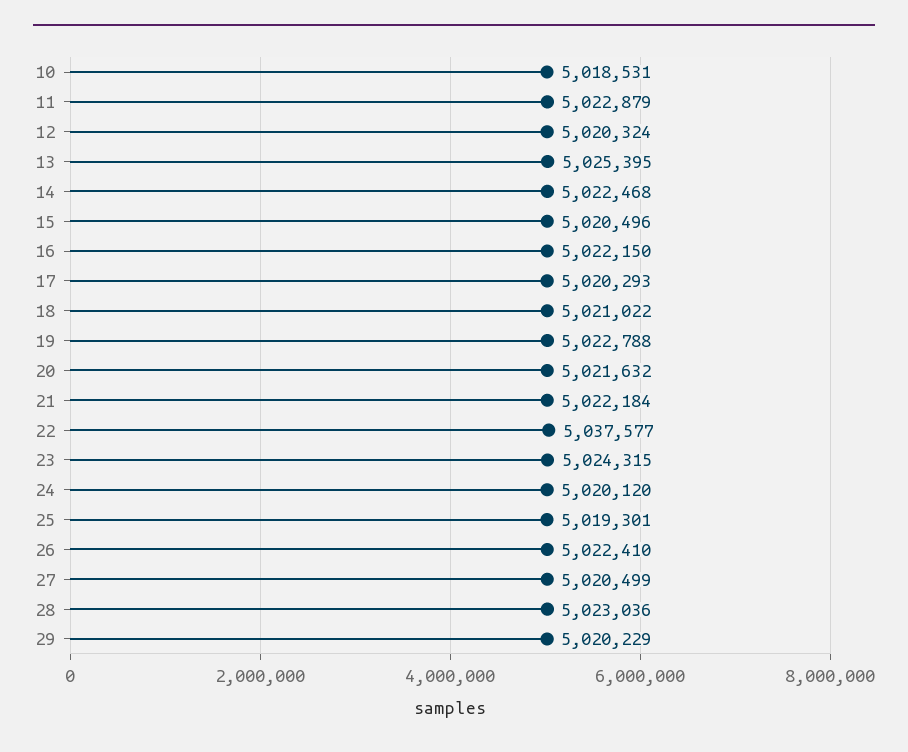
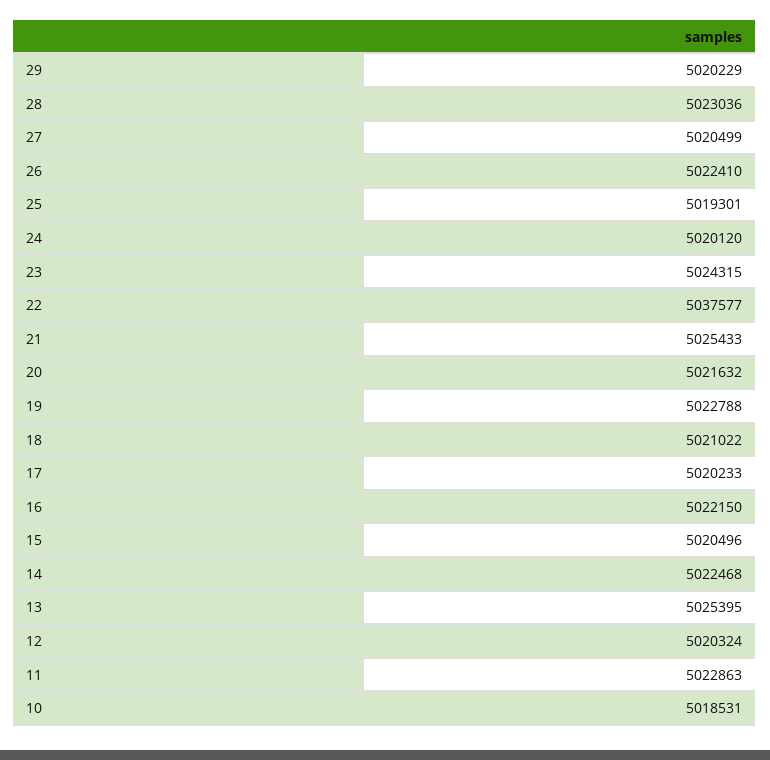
11: 5022879 -> 5022863
17: 5020293 -> 5020233
21: 5022184 -> 5025433

